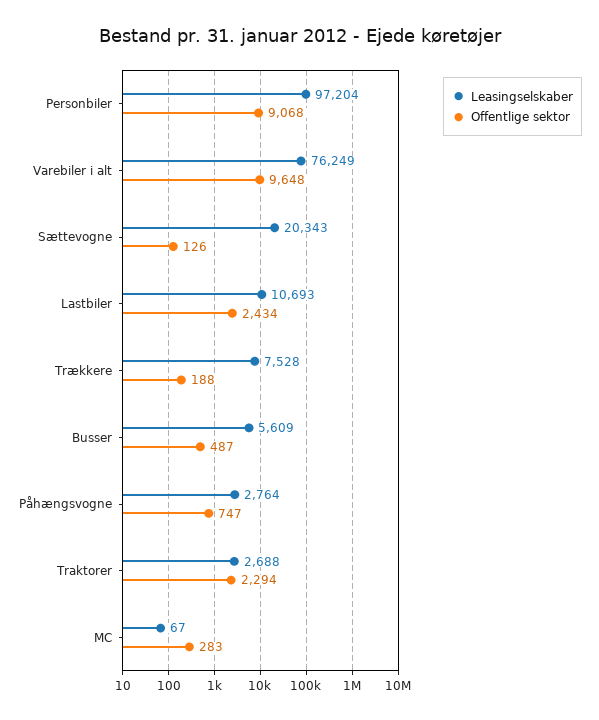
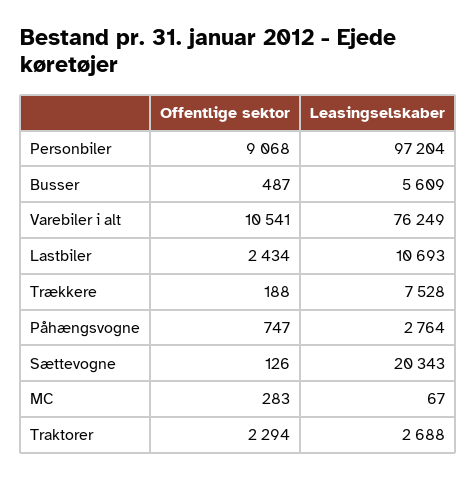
Offentlige sektor, Varebiler i alt: 9648 -> 10541

